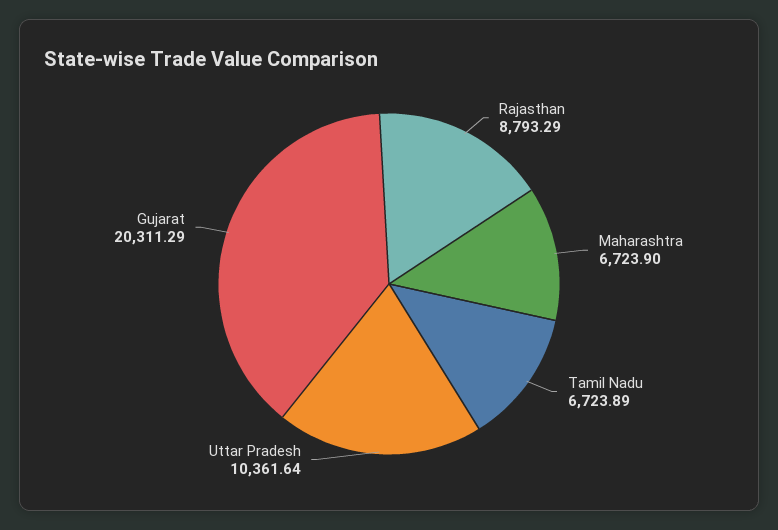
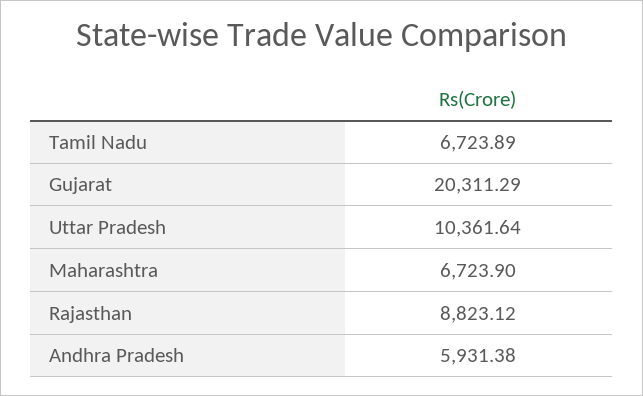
Rajasthan: 8793.29 -> 8823.12
Andhra Pradesh: none -> 5931.38

